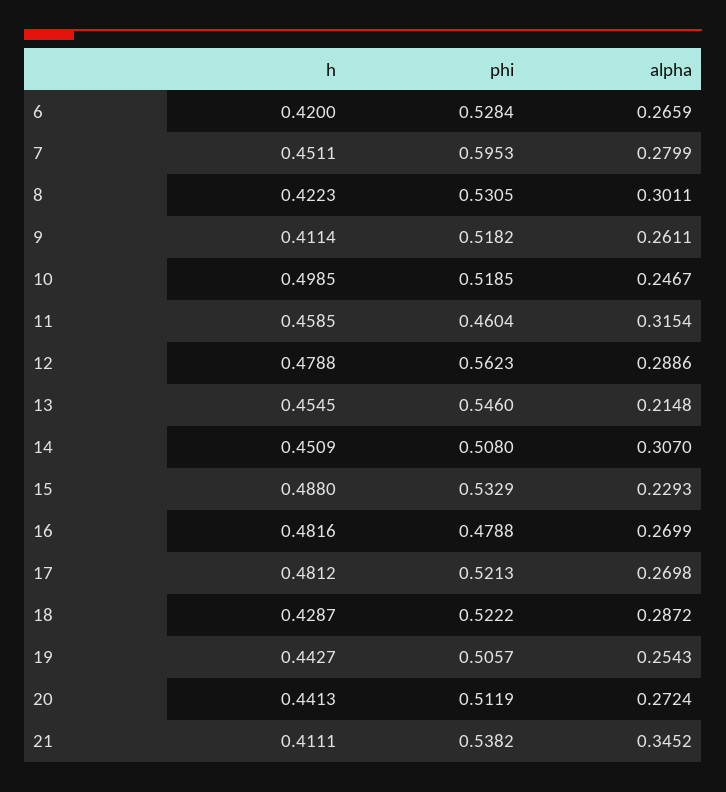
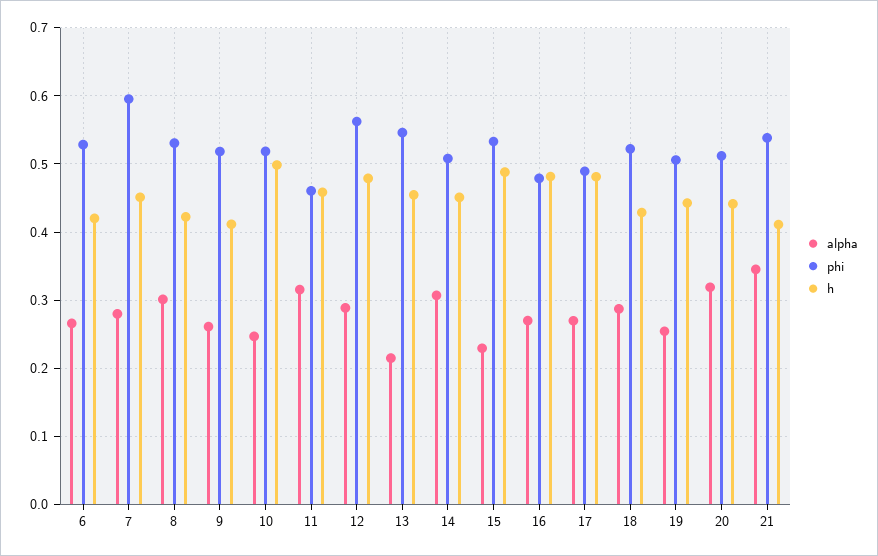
phi, 17: 0.5213 -> 0.49
alpha, 20: 0.2724 -> 0.32

